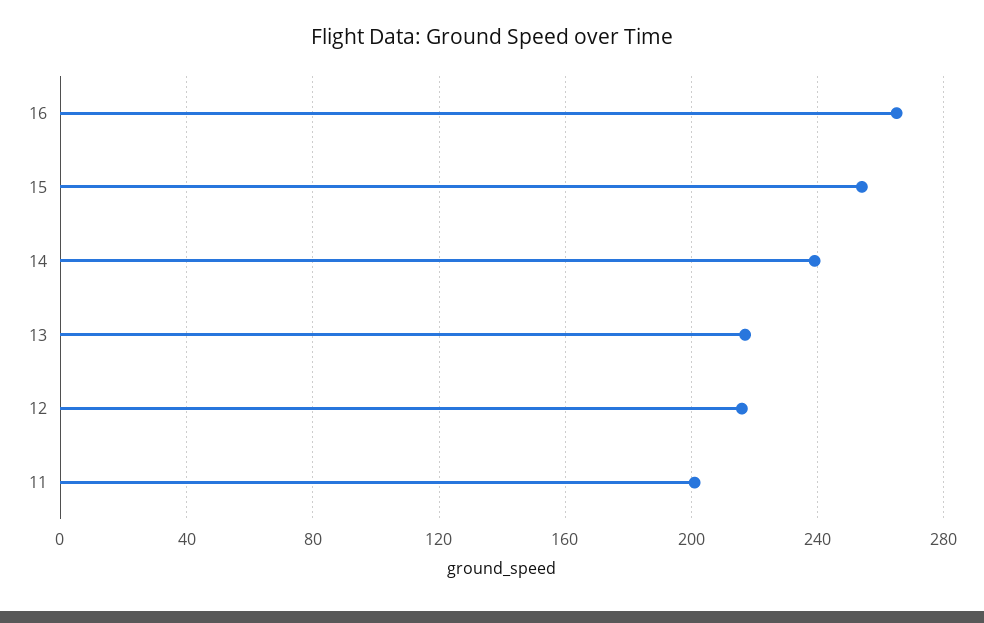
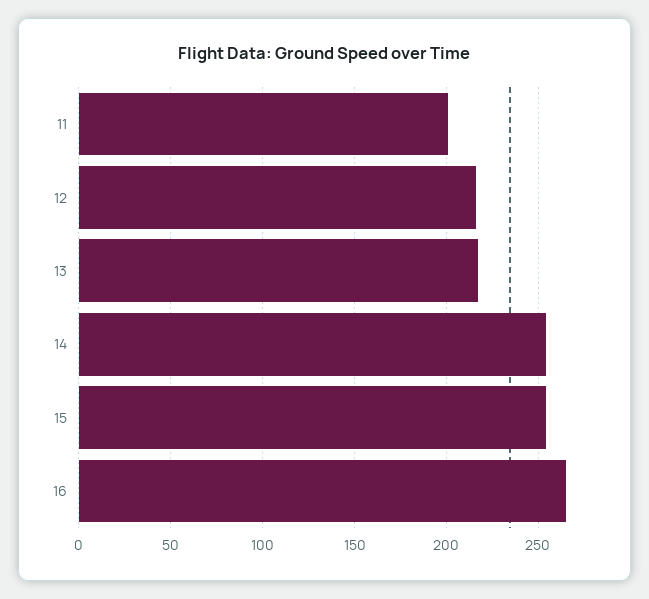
14: 240 -> 255

